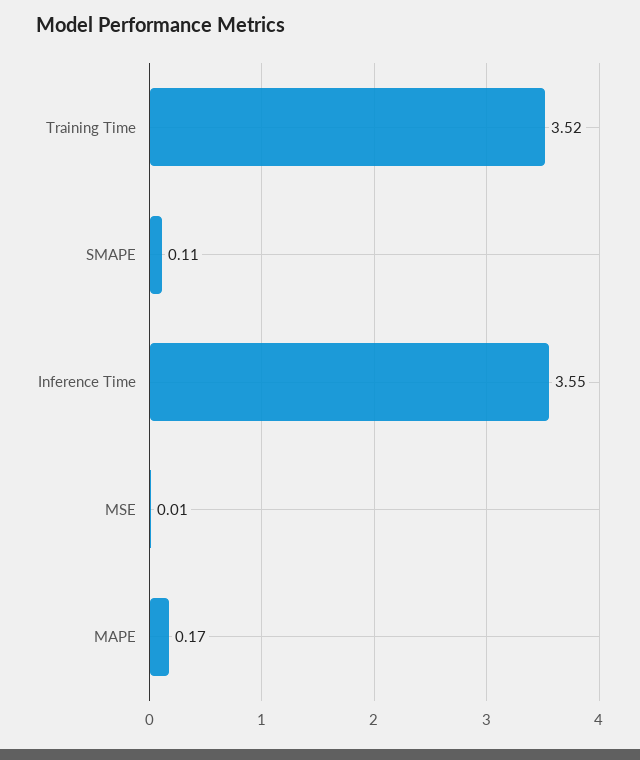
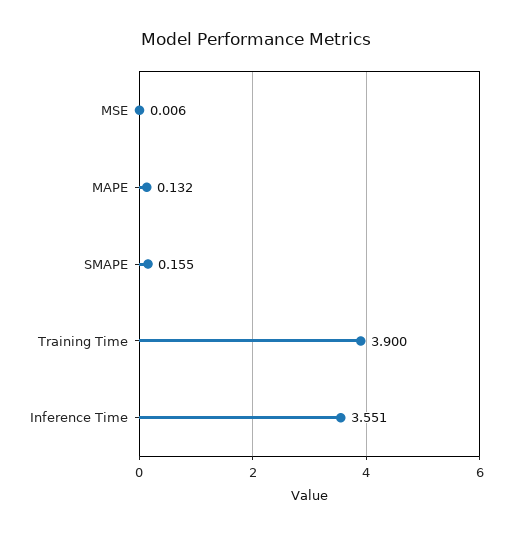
Training Time: 3.52 -> 3.9
SMAPE: 0.11 -> 0.155
MAPE: 0.17 -> 0.132

